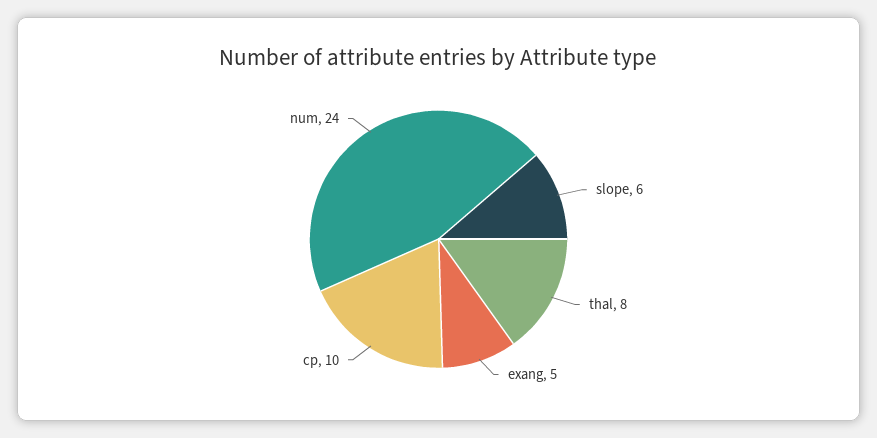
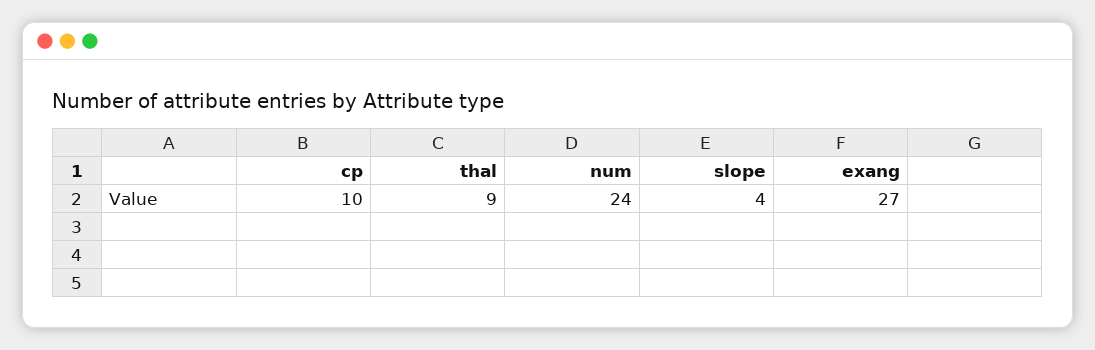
slope: 6 -> 4
thal: 8 -> 9
exang: 5 -> 27

